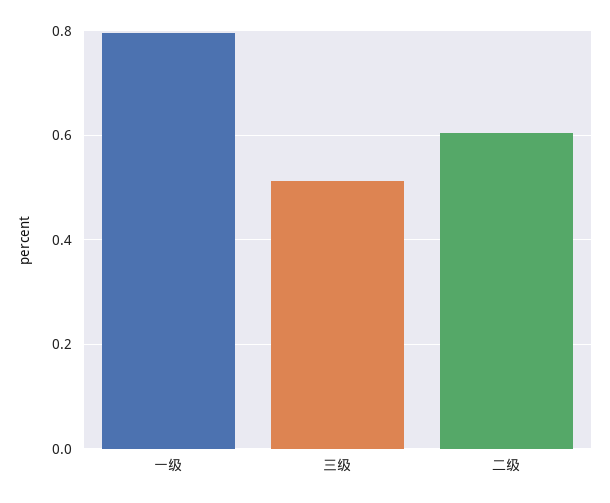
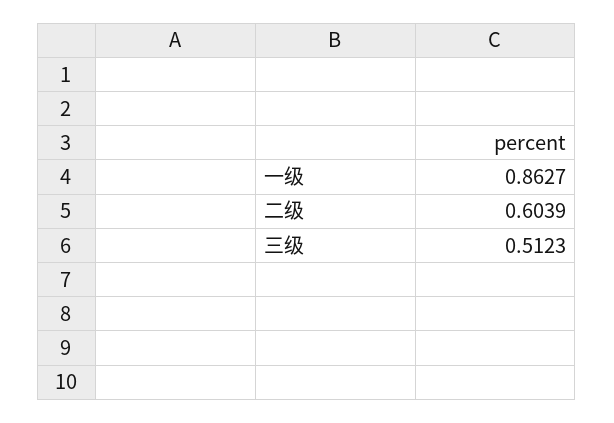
一级: 0.8 -> 0.8627

